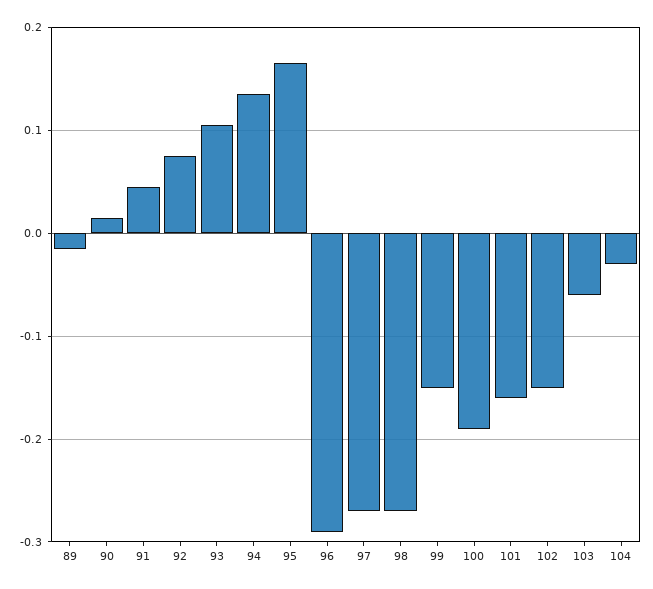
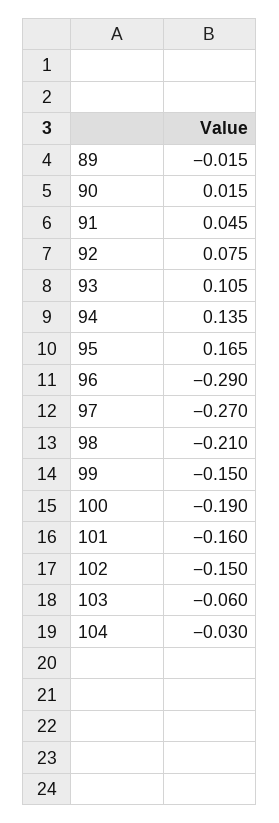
98: -0.27 -> -0.21

